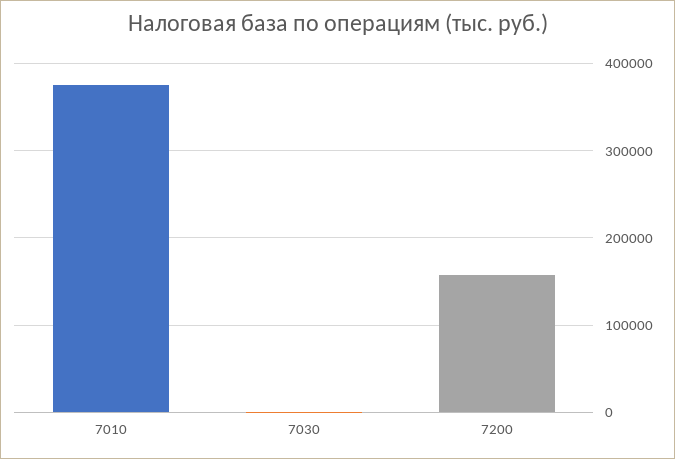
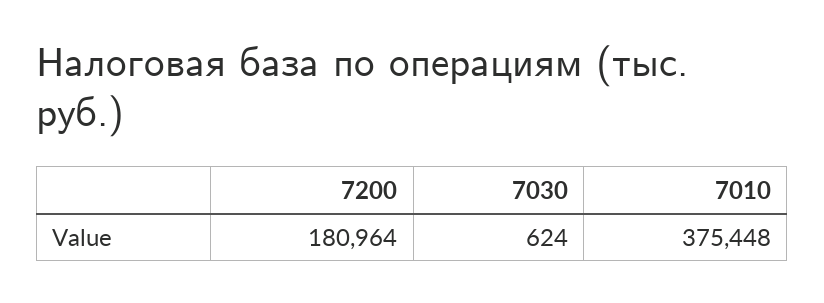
7200: 160000 -> 180964

